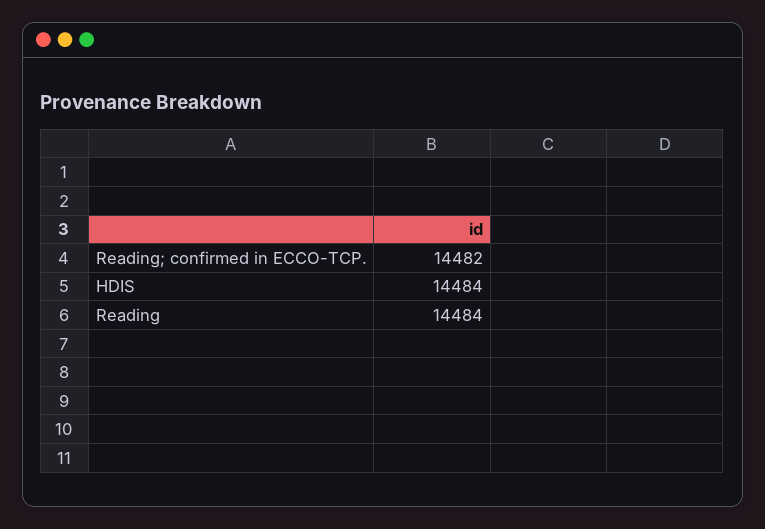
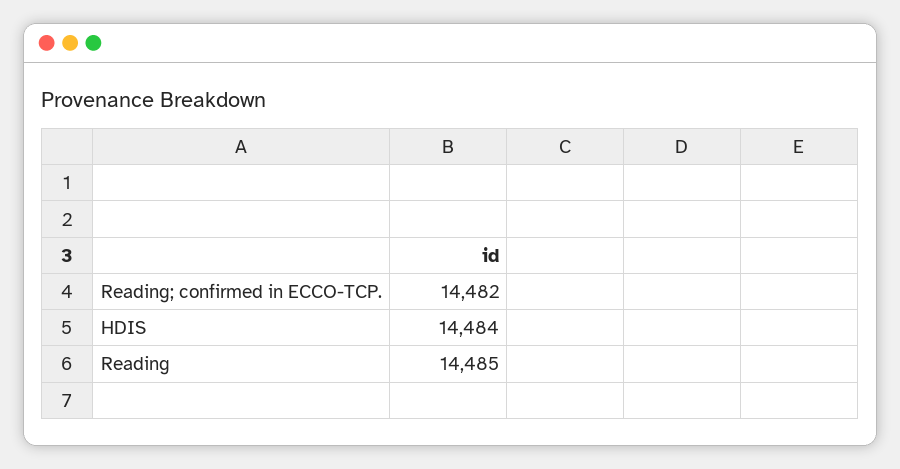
Reading: 14484 -> 14485

